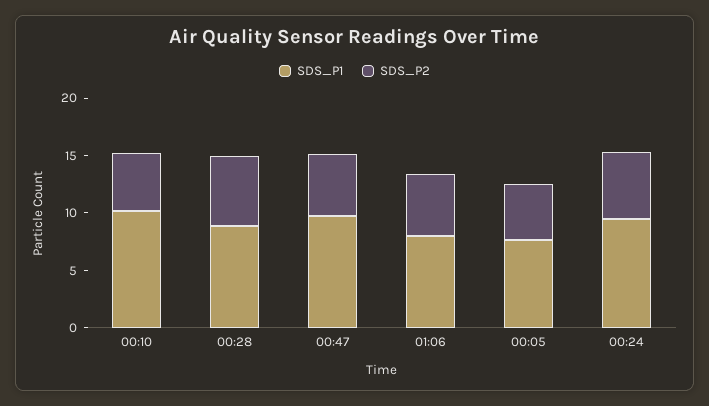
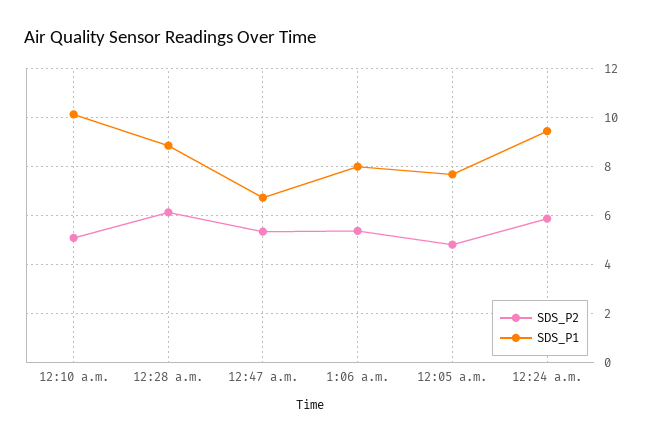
SDS_P1, 00:47: 10 -> 6.75

